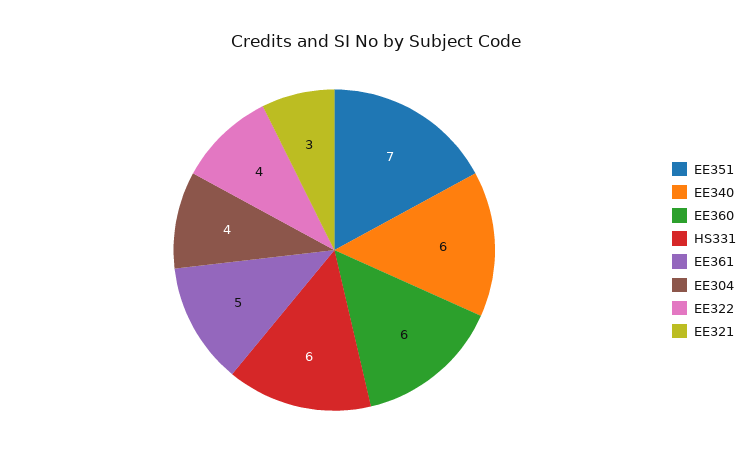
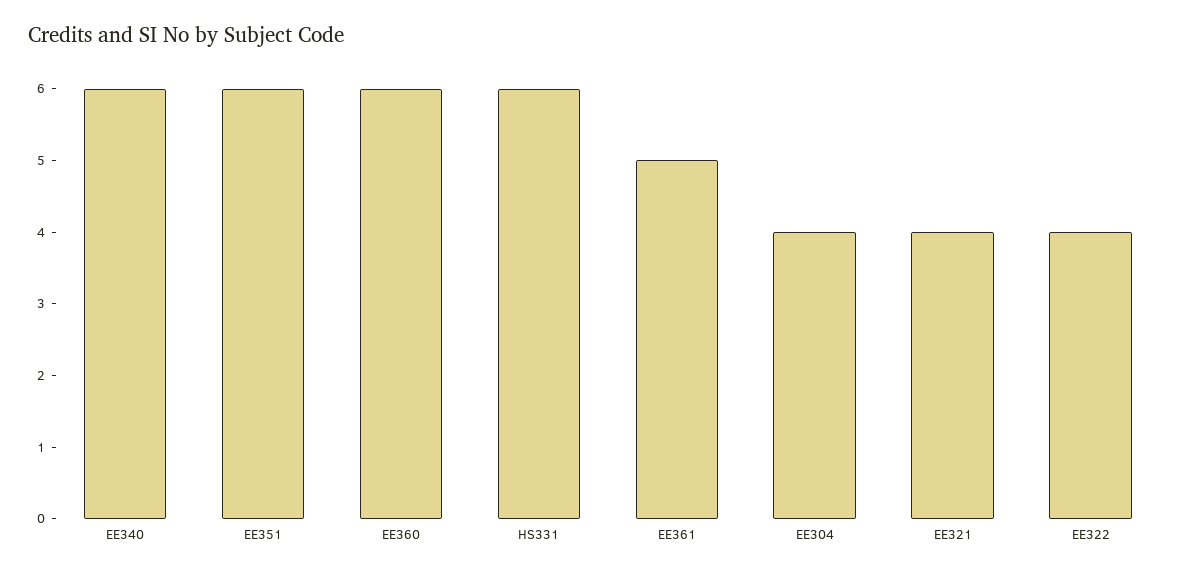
EE351: 7 -> 6
EE321: 3 -> 4

